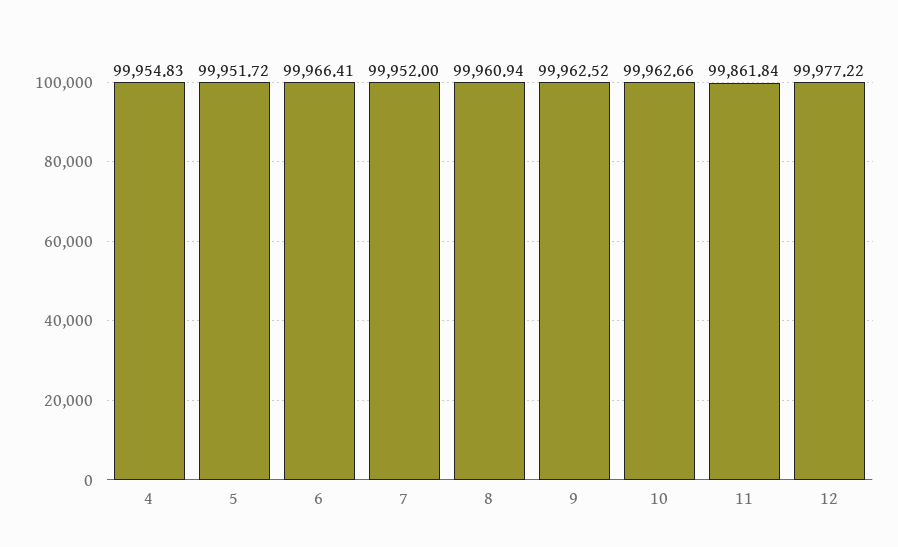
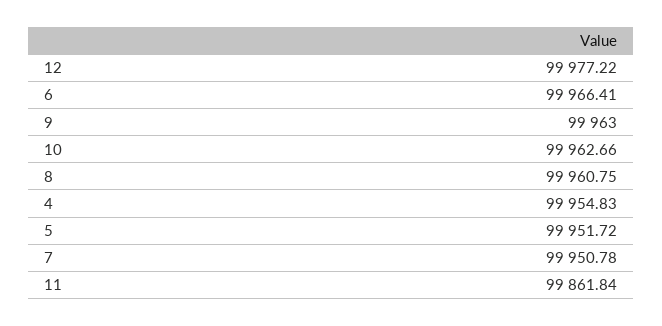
7: 99952 -> 99950.78
8: 99960.94 -> 99960.75
9: 99962.52 -> 99963

